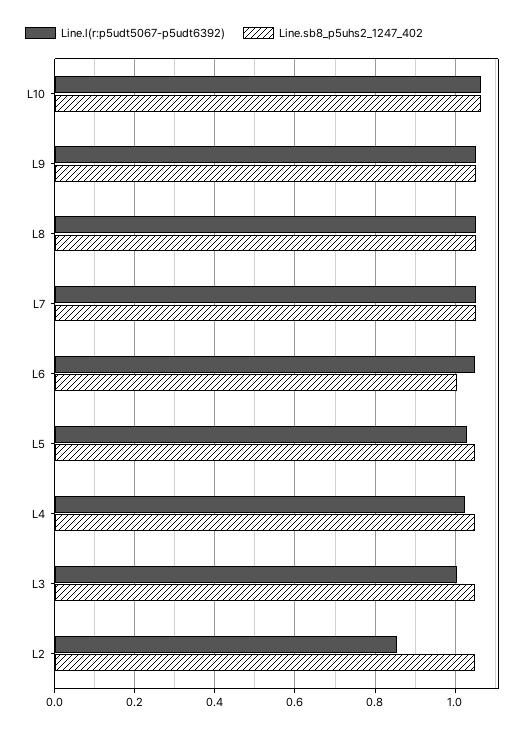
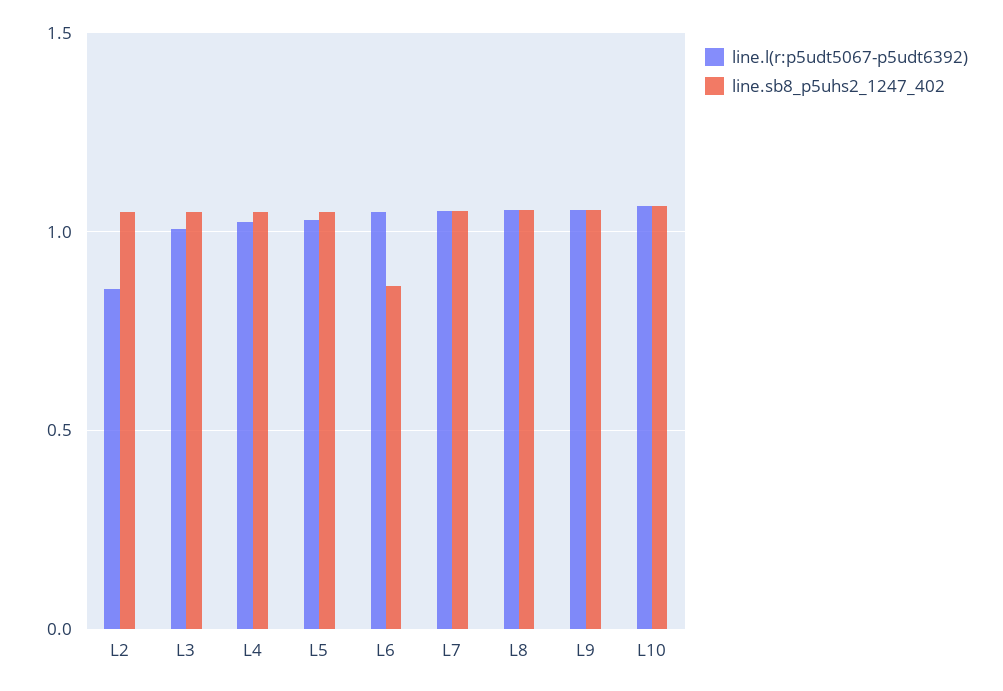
Line.sb8_p5uhs2_1247_402, L6: 1 -> 0.85

